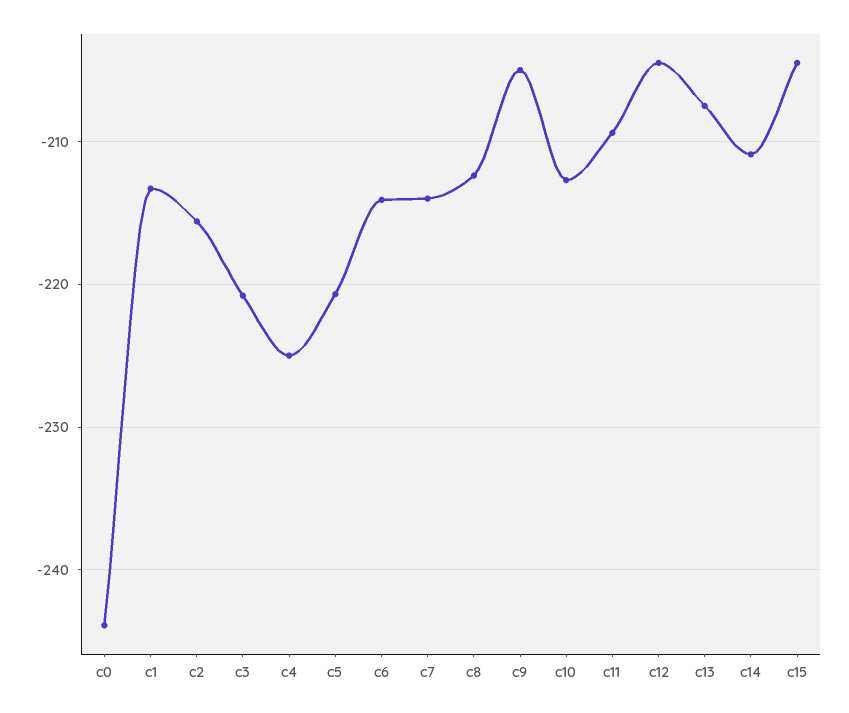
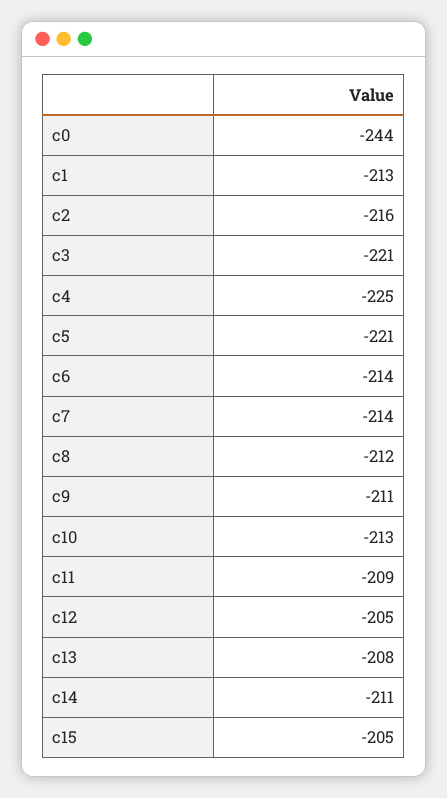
c9: -205 -> -211

